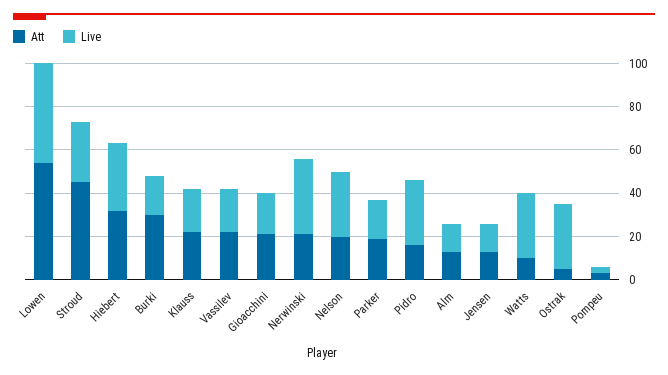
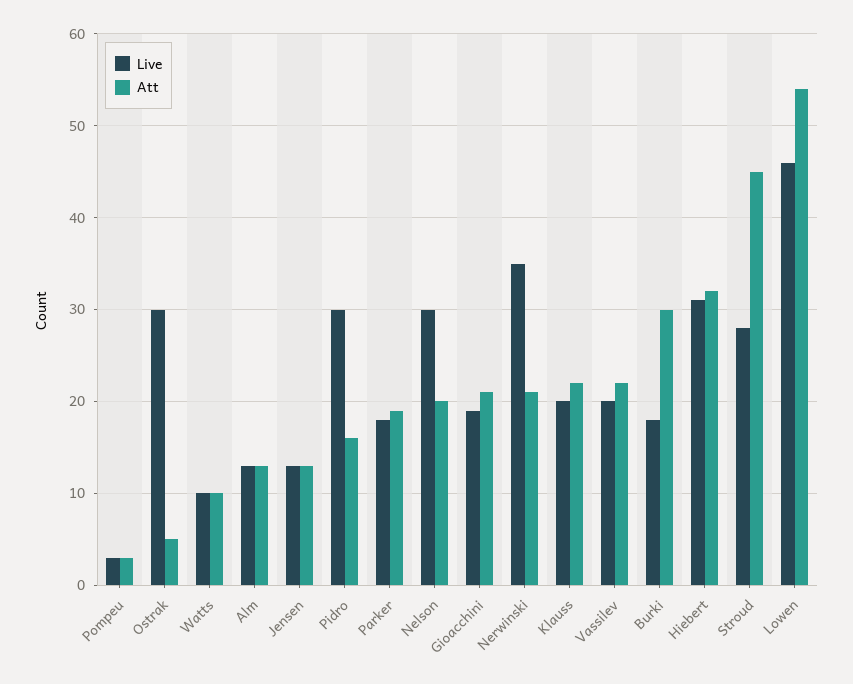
Live, Watts: 30 -> 10

